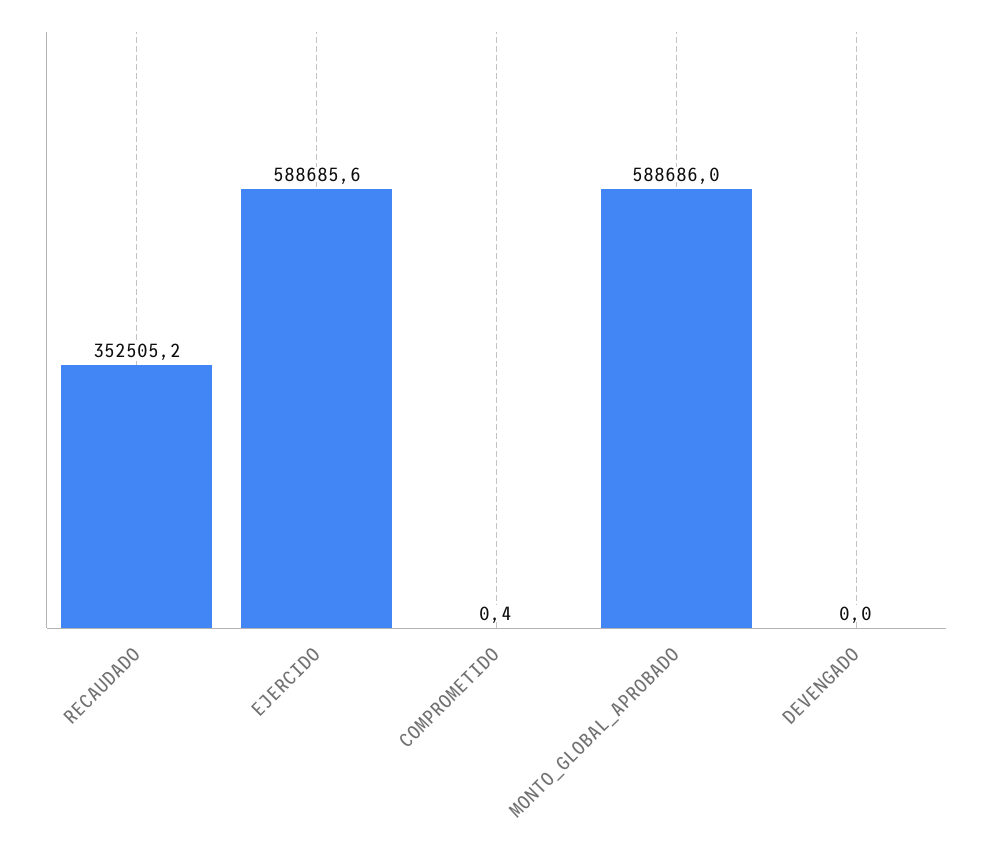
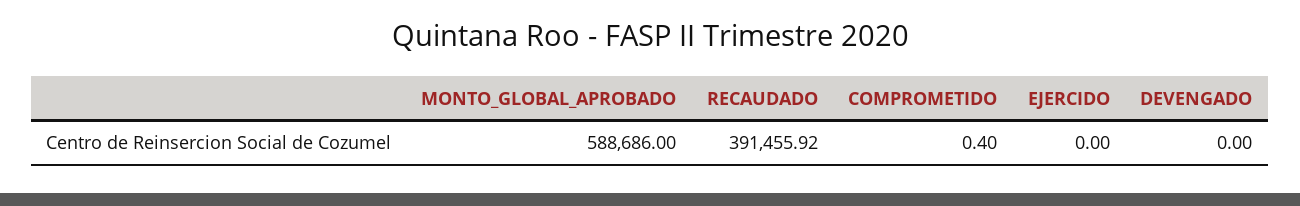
RECAUDADO: 352505.2 -> 391455.92
EJERCIDO: 588685.6 -> 0

